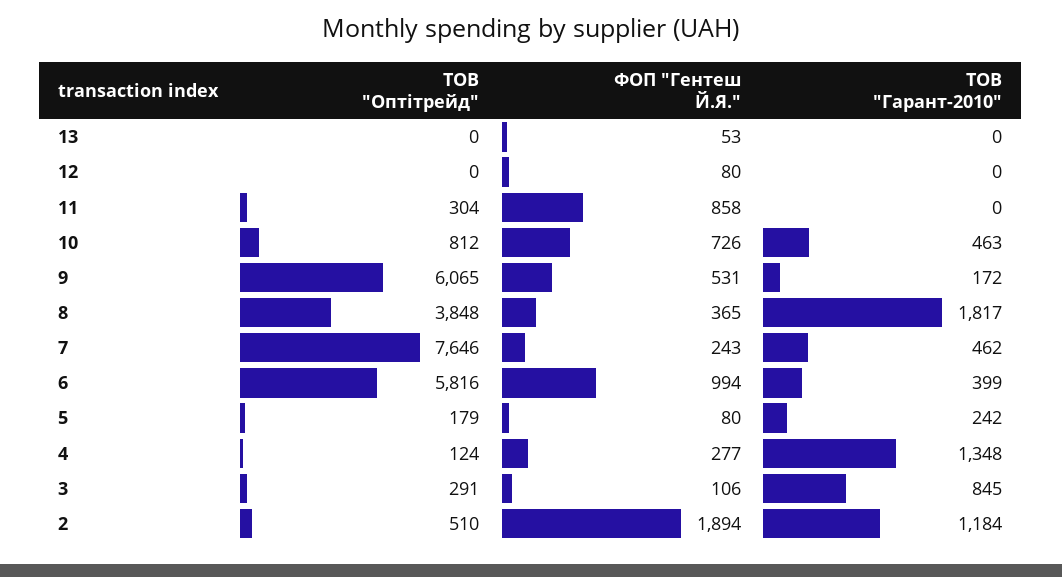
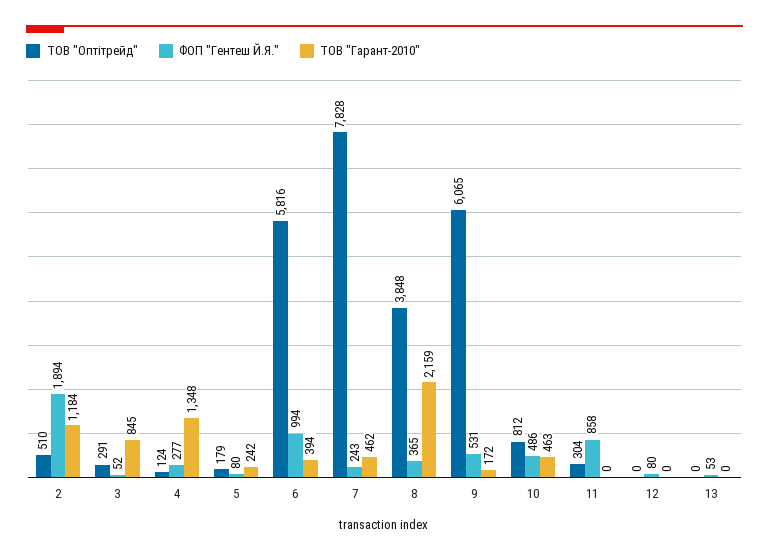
ФОП "Гентеш Й.Я.", 10: 726 -> 486
ТОВ "Гарант-2010", 8: 1817 -> 2159
ТОВ "Оптітрейд", 7: 7646 -> 7828
ТОВ "Гарант-2010", 6: 399 -> 394
ФОП "Гентеш Й.Я.", 3: 106 -> 52

